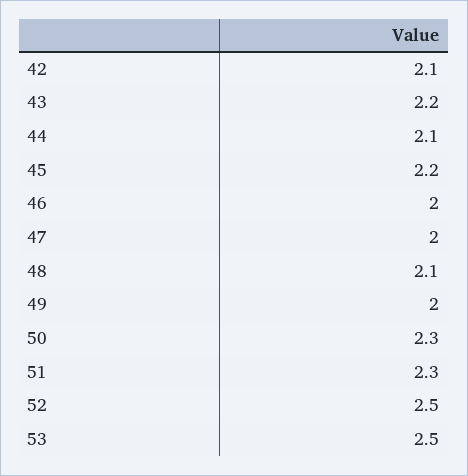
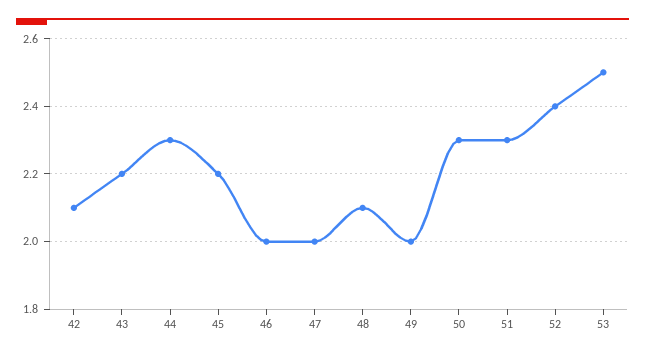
44: 2.1 -> 2.3
52: 2.5 -> 2.4

